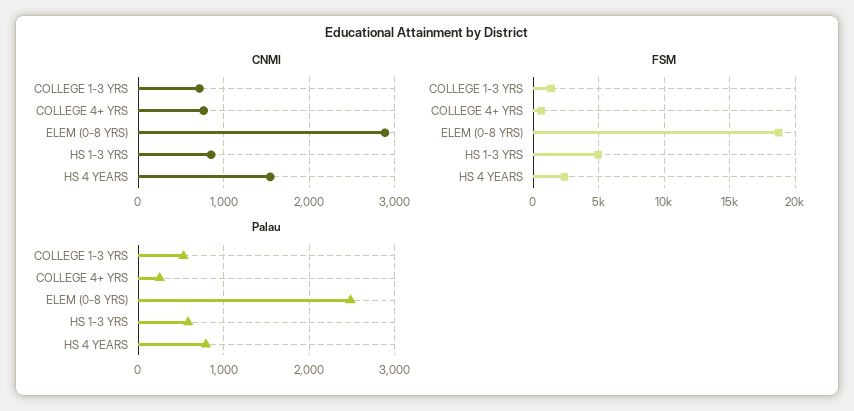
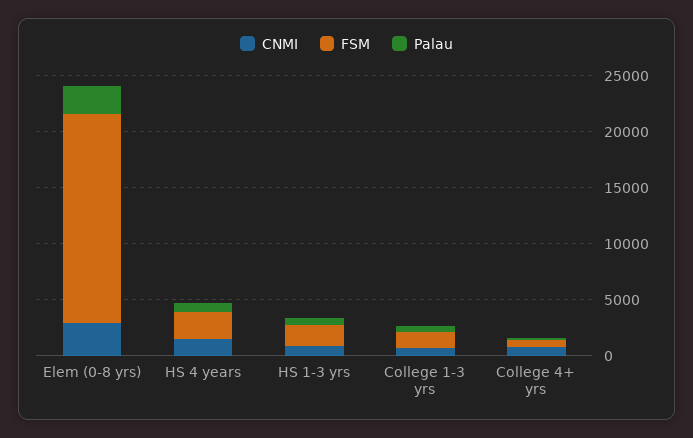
FSM, HS 1-3 YRS: 5000 -> 2000

